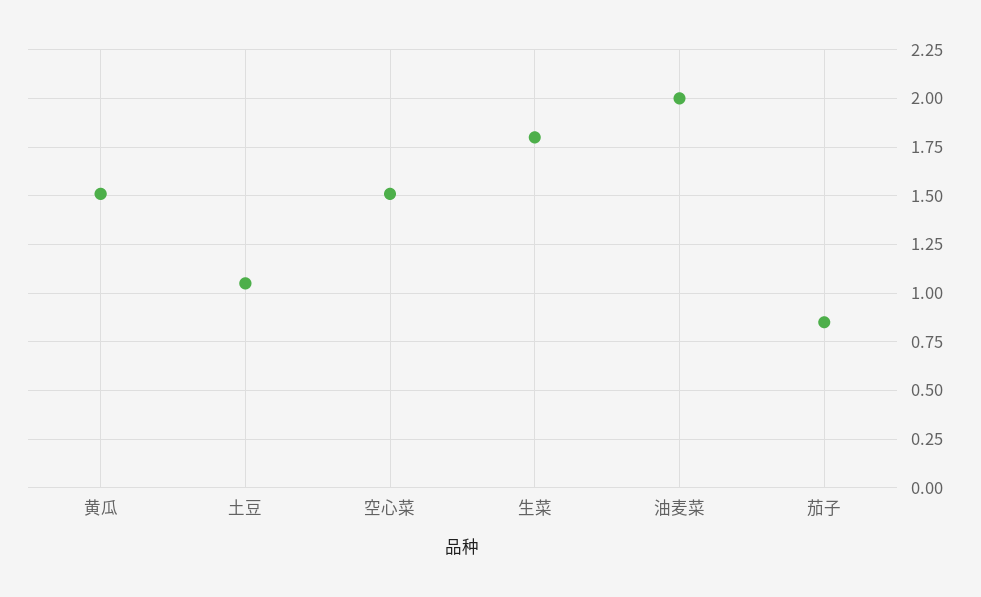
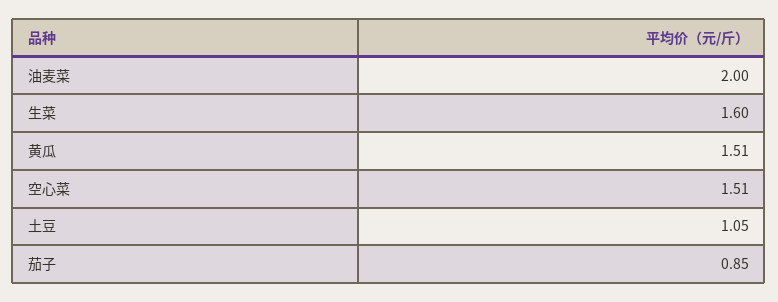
生菜: 1.8 -> 1.6

